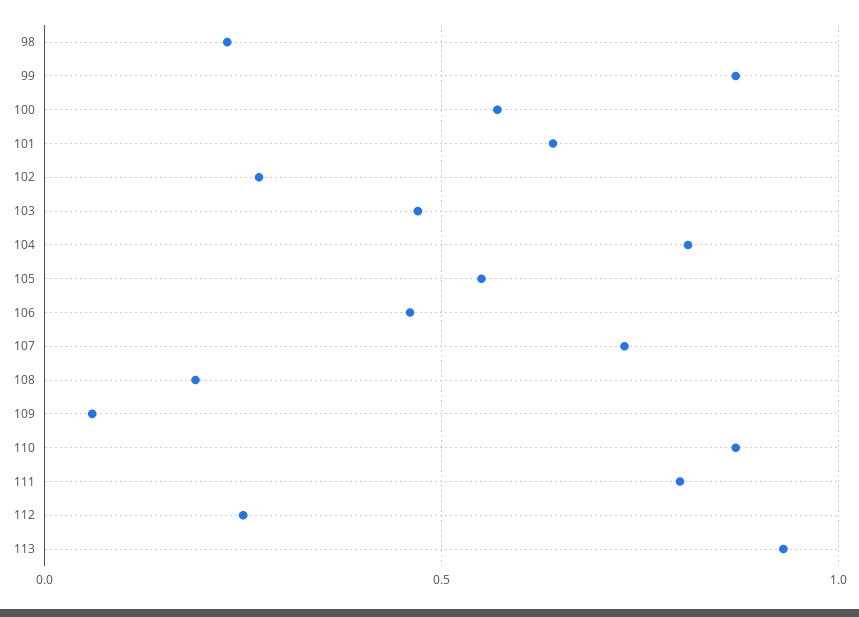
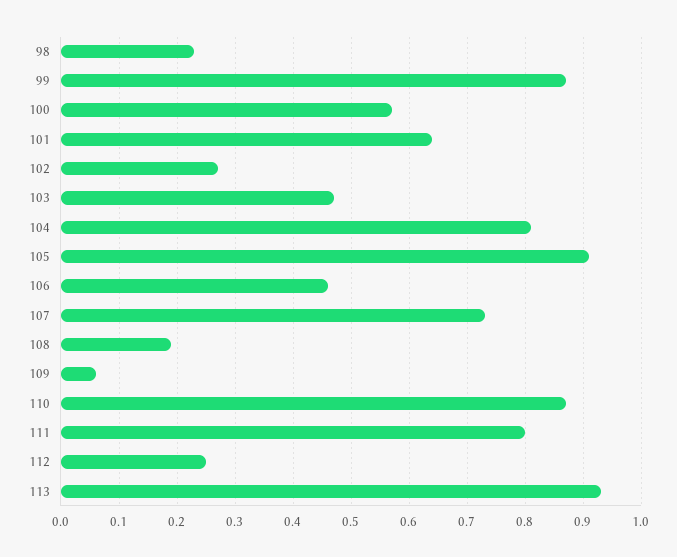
105: 0.55 -> 0.9

